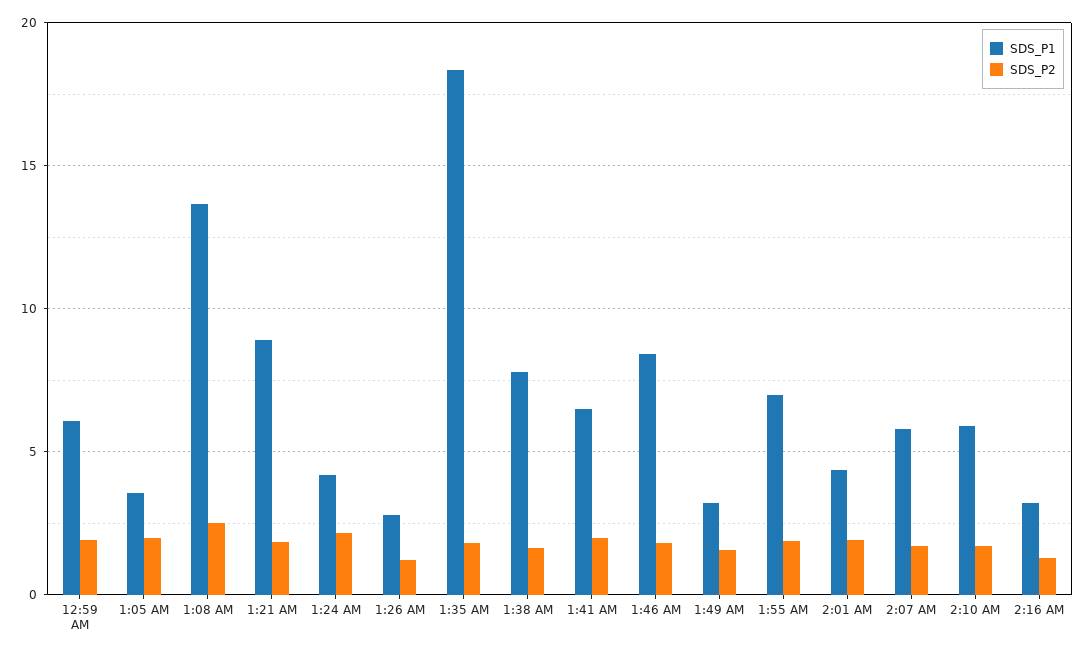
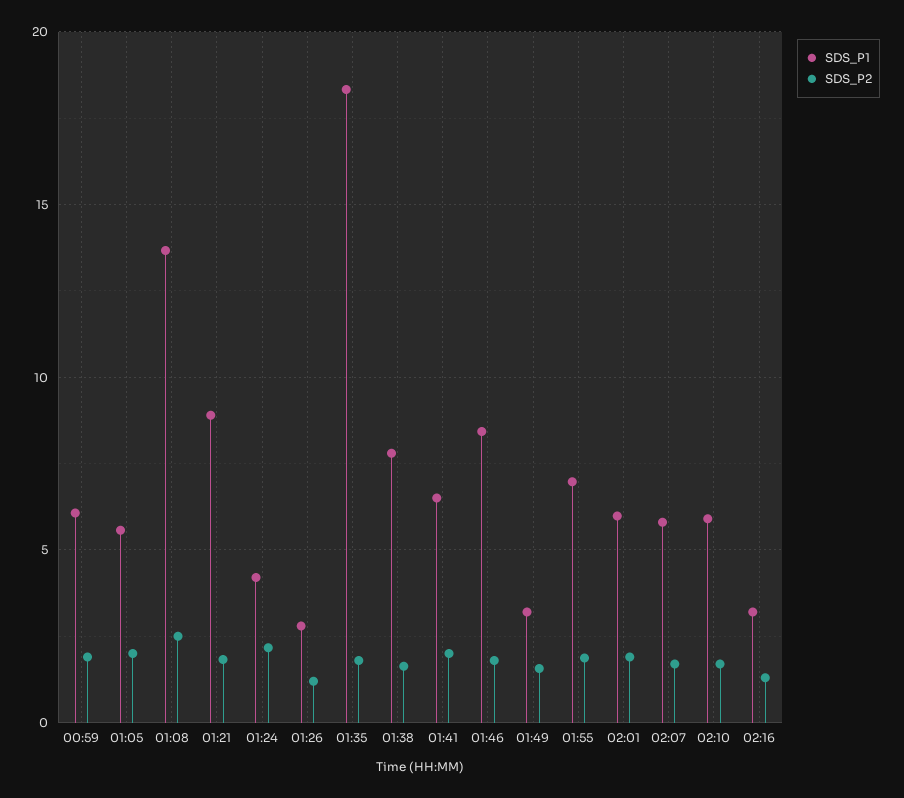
SDS_P1, 1:05 AM: 3.5 -> 5.5
SDS_P1, 2:01 AM: 4.5 -> 6

